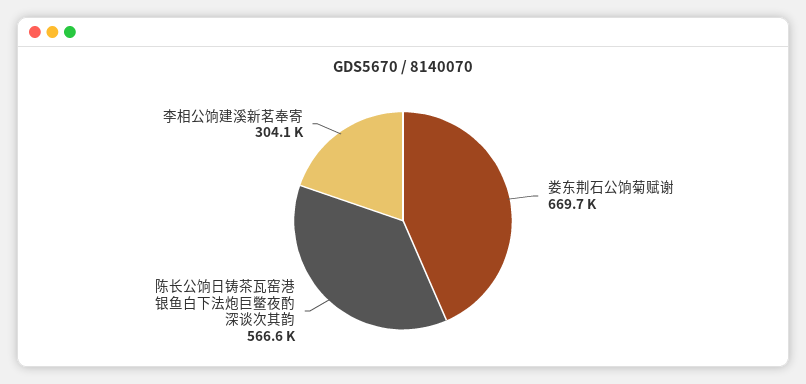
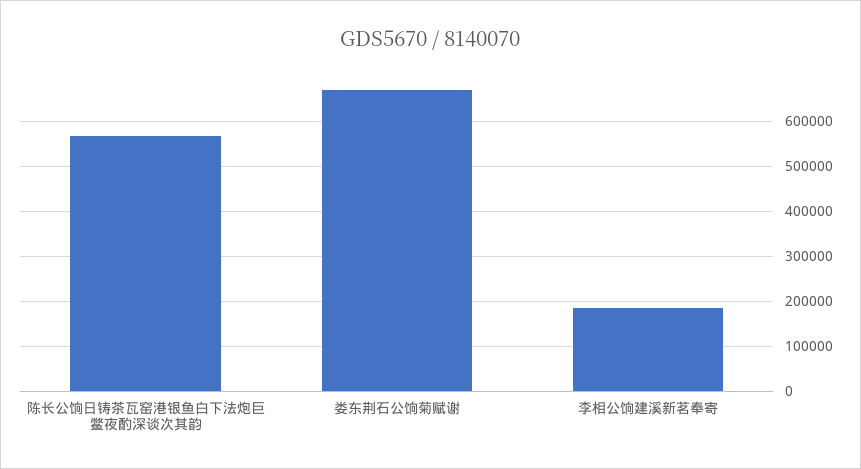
李相公饷建溪新茗奉寄: 304100 -> 180000

